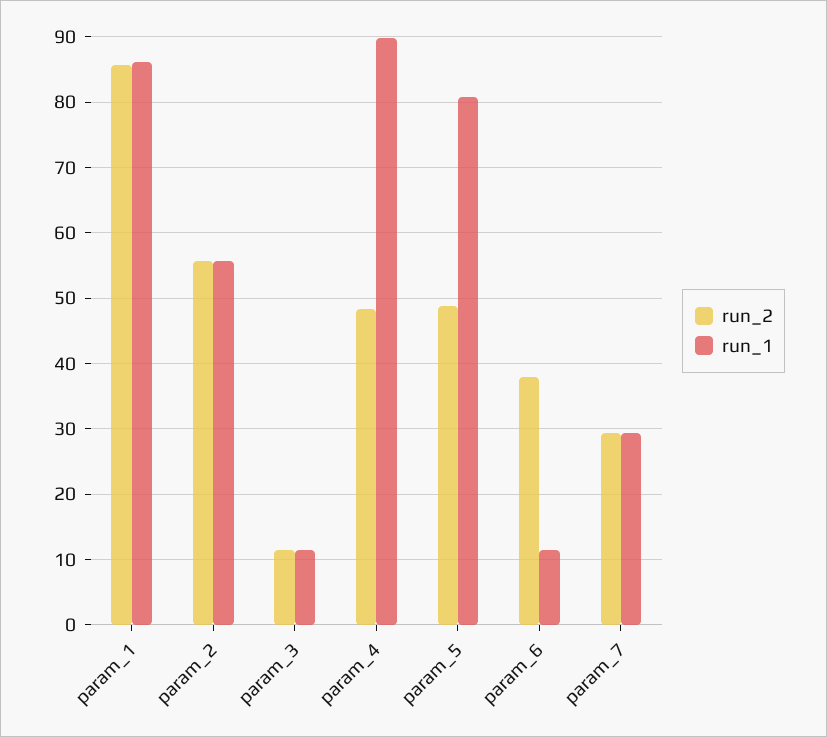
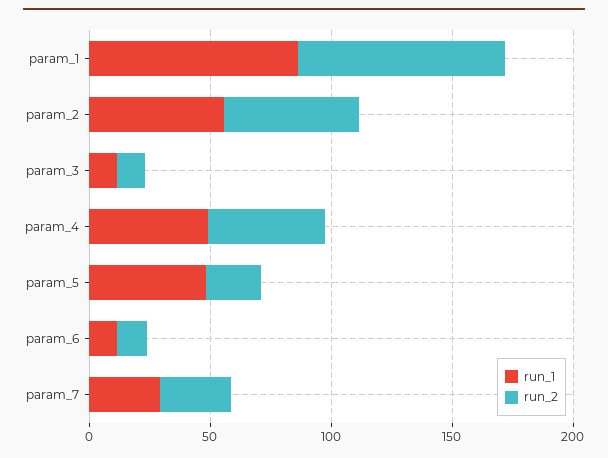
run_1, param_4: 90 -> 50
run_2, param_5: 49 -> 20
run_1, param_5: 81 -> 50
run_2, param_6: 38 -> 10

